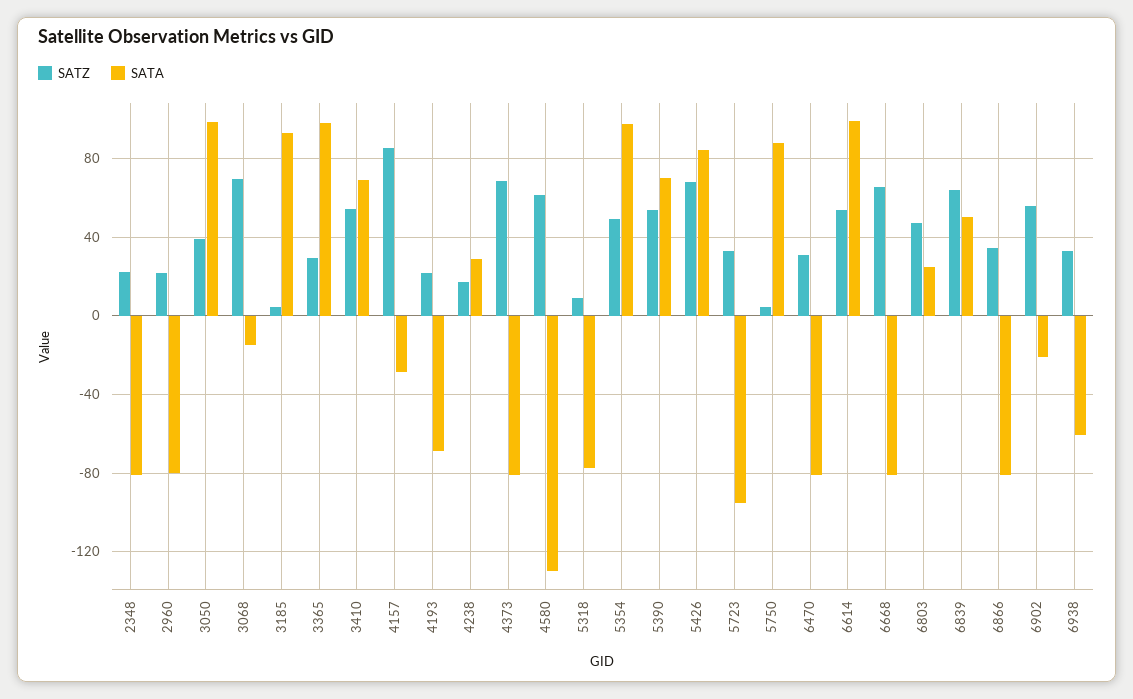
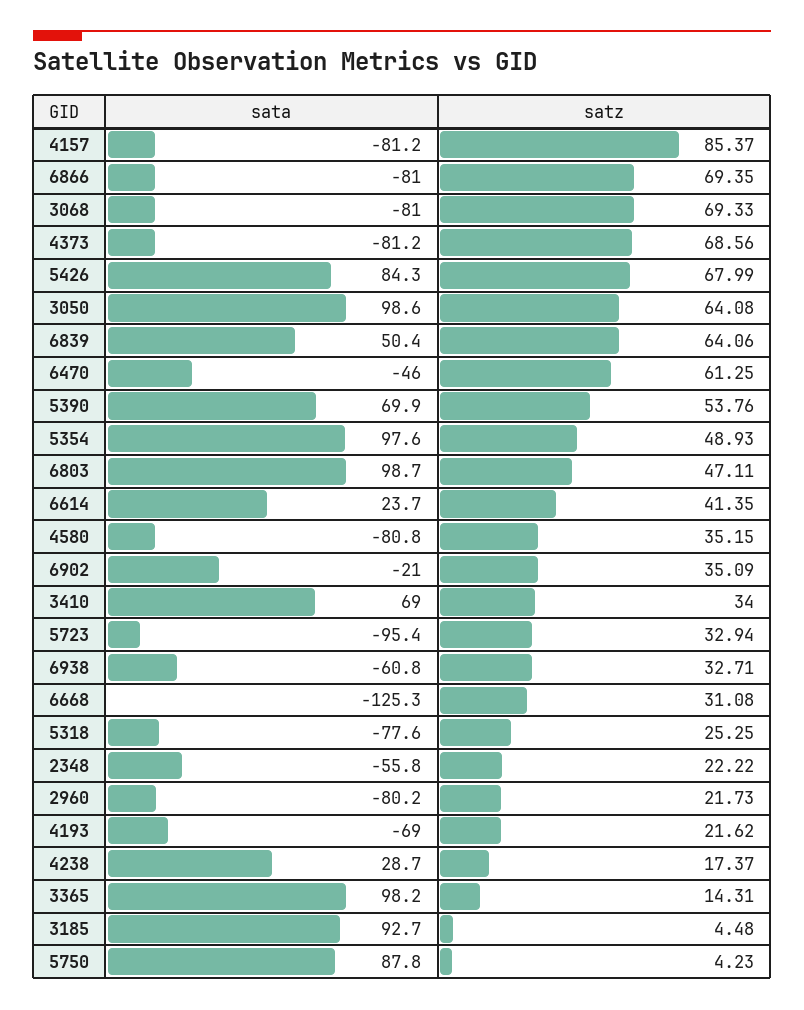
SATA, 2348: -80 -> -55.8
SATZ, 3050: 40 -> 64.08
SATA, 3068: -15 -> -81
SATZ, 3365: 30 -> 14.31
SATZ, 3410: 55 -> 34
SATA, 4157: -30 -> -81.2
SATZ, 4580: 60 -> 35.15
SATA, 4580: -130 -> -80.8
SATZ, 5318: 10 -> 25.25
SATZ, 6470: 30 -> 61.25
SATA, 6470: -80 -> -46
SATZ, 6614: 55 -> 41.35
SATA, 6614: 100 -> 23.7
SATZ, 6668: 65 -> 31.08
SATA, 6668: -80 -> -125.3
SATA, 6803: 25 -> 98.7
SATZ, 6866: 35 -> 69.35
SATZ, 6902: 55 -> 35.09

